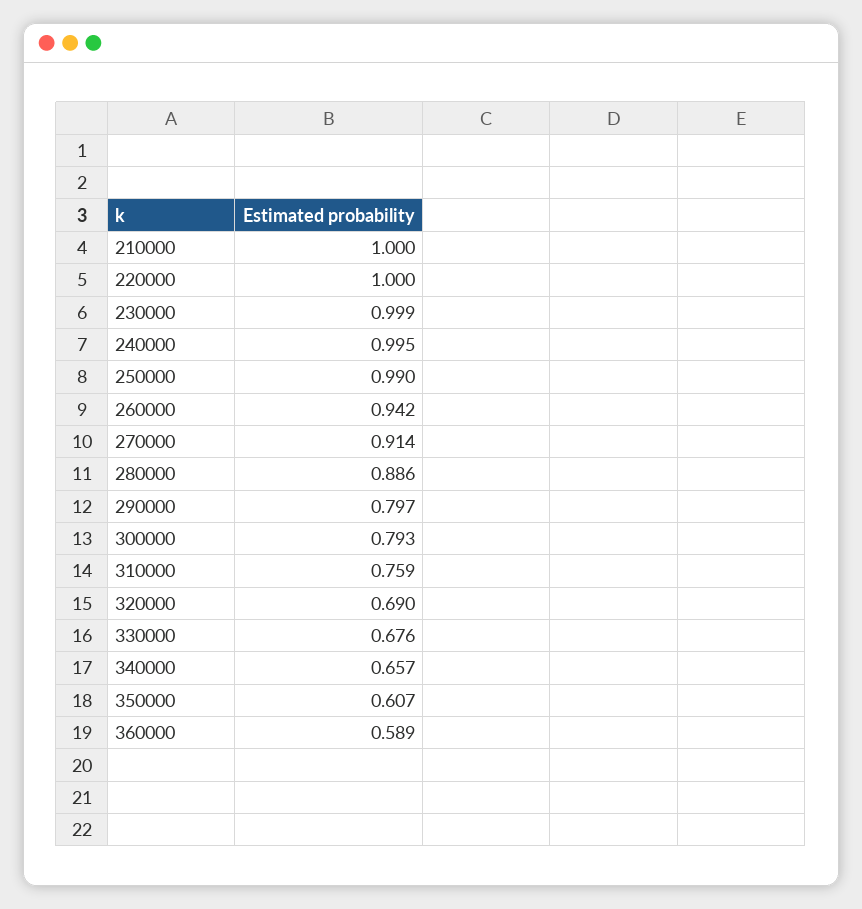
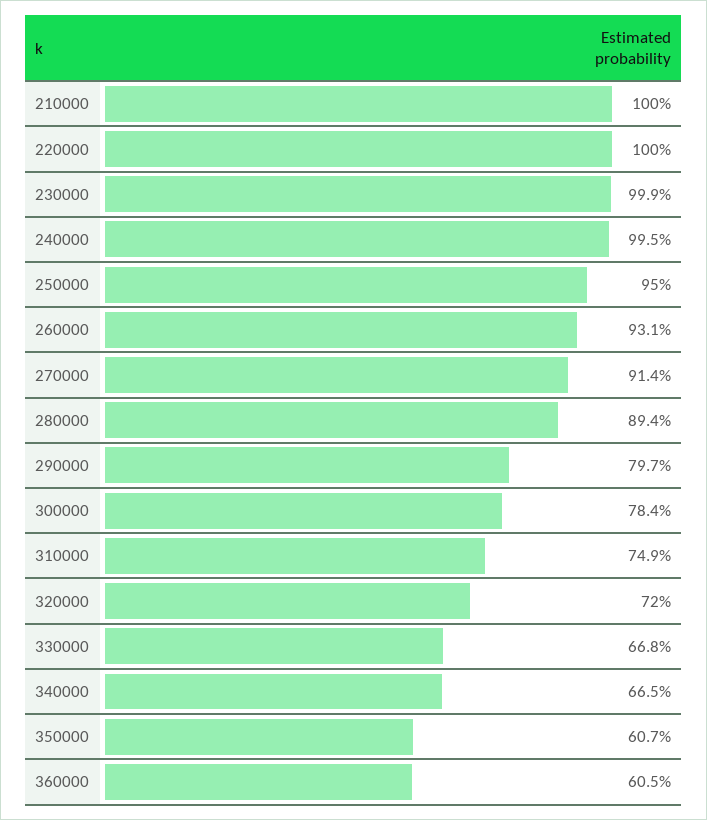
250000: 0.99 -> 0.95
260000: 0.942 -> 0.931
280000: 0.886 -> 0.894
300000: 0.793 -> 0.784
310000: 0.759 -> 0.749
320000: 0.69 -> 0.72
330000: 0.676 -> 0.668
340000: 0.657 -> 0.665
360000: 0.589 -> 0.605

